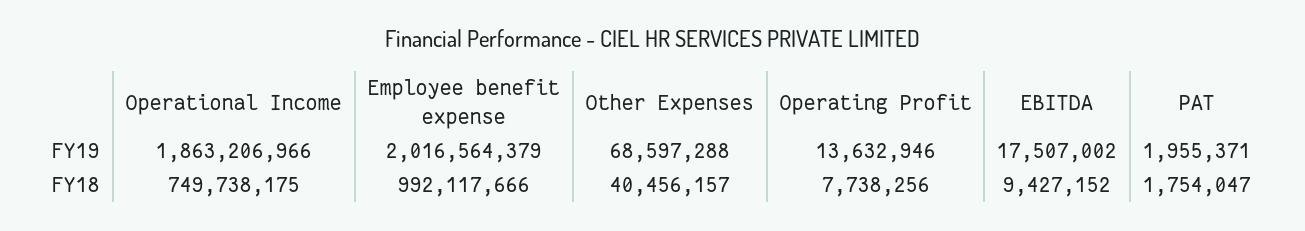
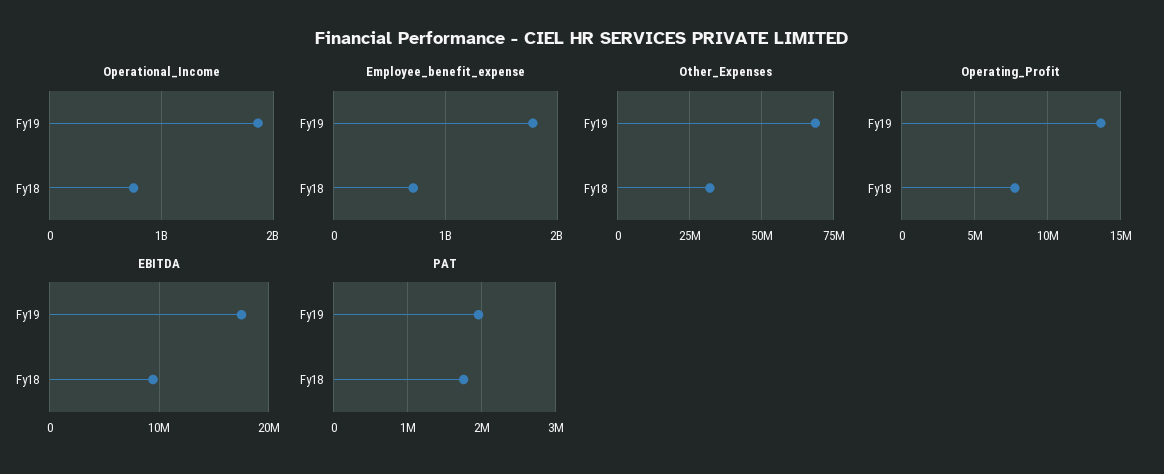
Employee benefit expense, FY19: 2016564379 -> 1800000000
Employee benefit expense, FY18: 992117666 -> 700000000
Other Expenses, FY18: 40456157 -> 32500000

